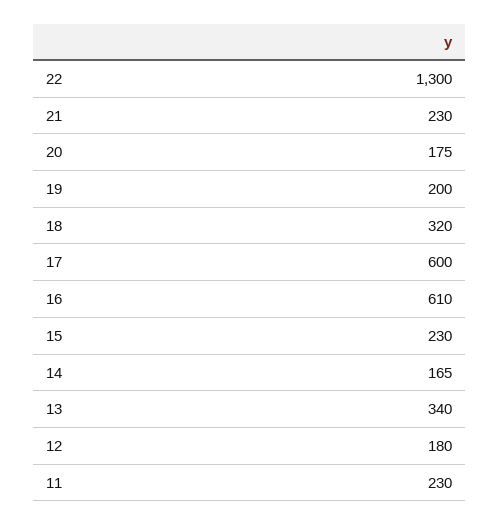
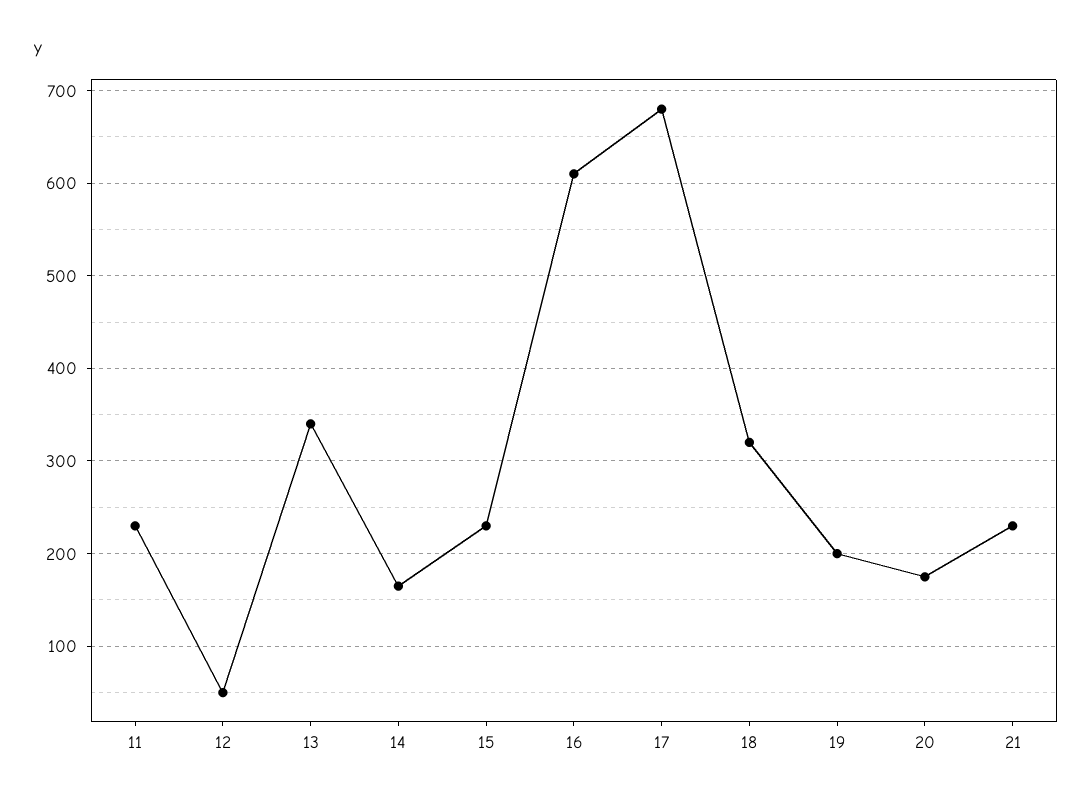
22: 1300 -> none
17: 600 -> 680
12: 180 -> 50

